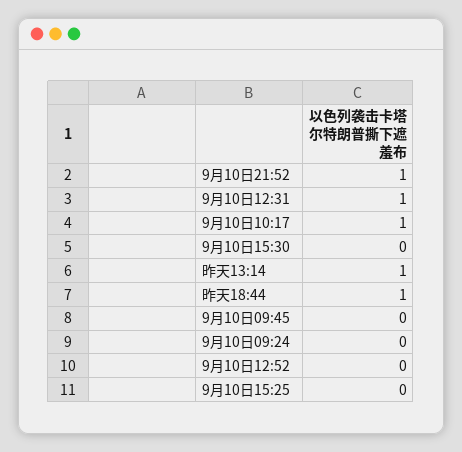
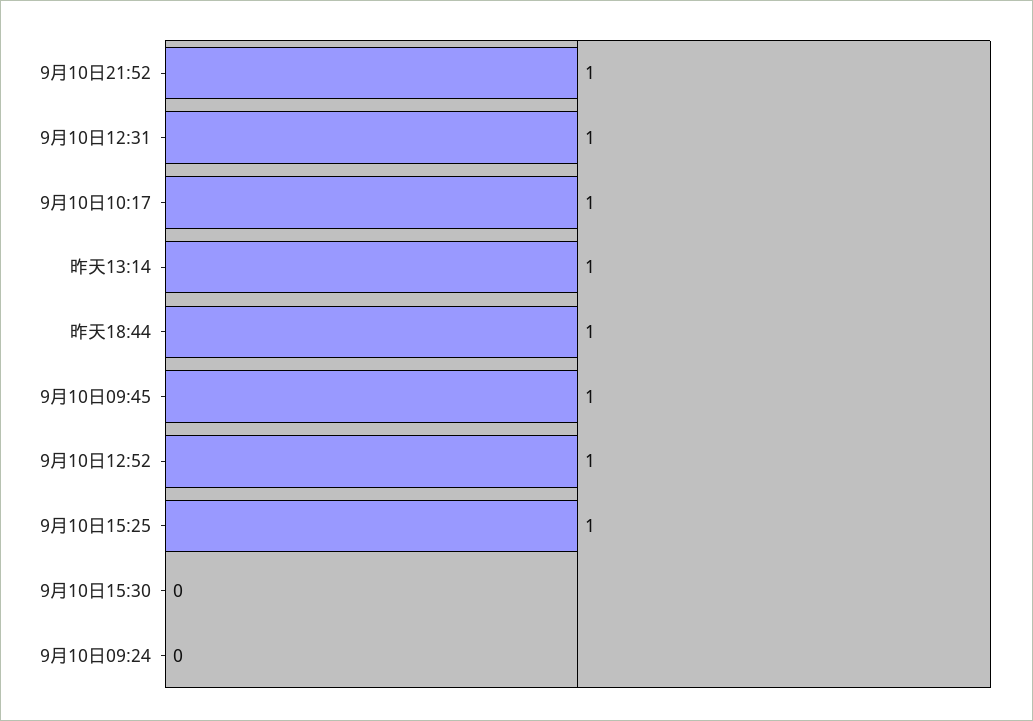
9月10日09:45: 0 -> 1
9月10日12:52: 0 -> 1
9月10日15:25: 0 -> 1

